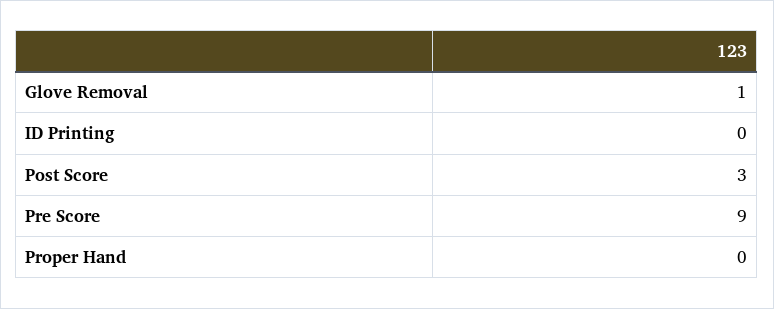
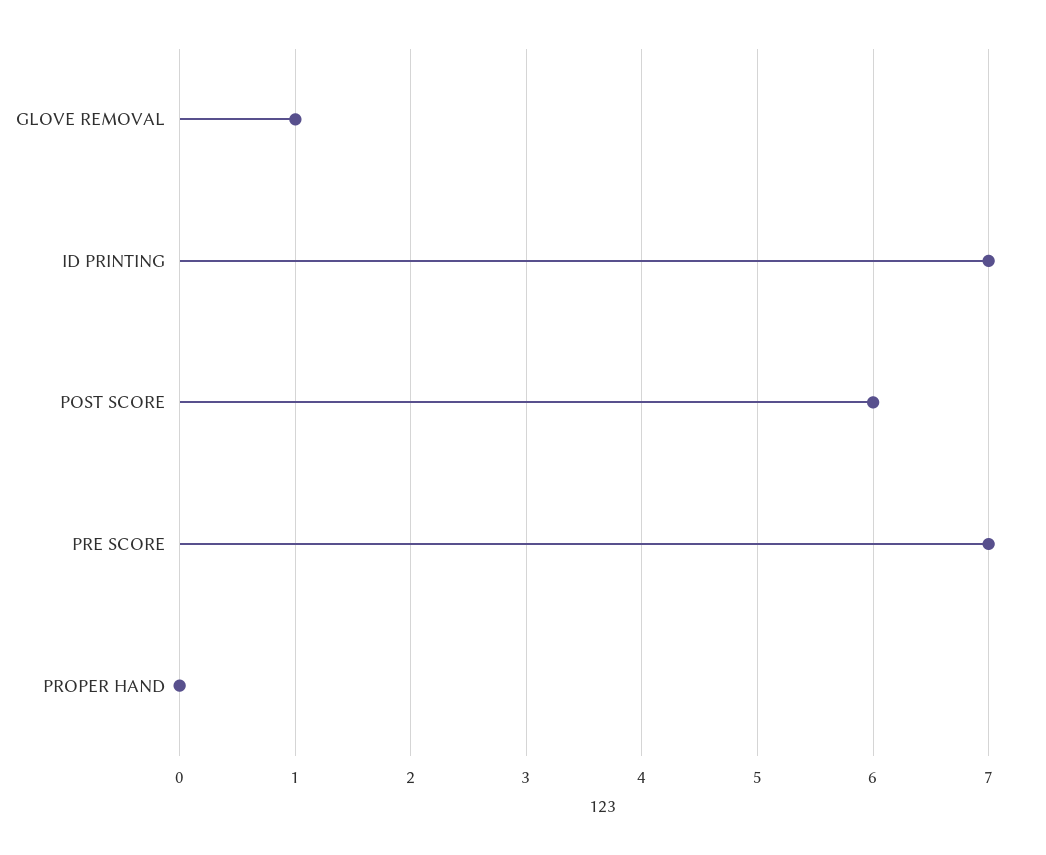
ID Printing: 0 -> 7
Post Score: 3 -> 6
Pre Score: 9 -> 7

